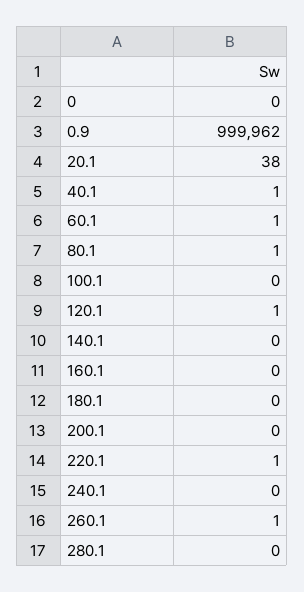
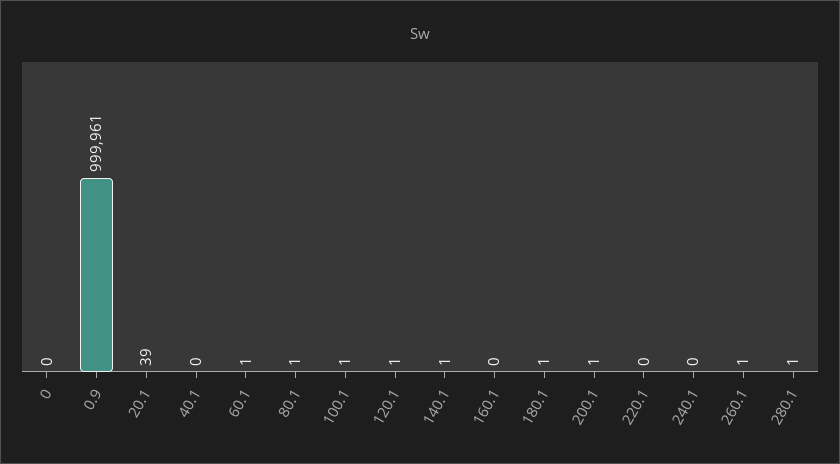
0.9: 999962 -> 999961
20.1: 38 -> 39
40.1: 1 -> 0
100.1: 0 -> 1
140.1: 0 -> 1
180.1: 0 -> 1
200.1: 0 -> 1
220.1: 1 -> 0
280.1: 0 -> 1

